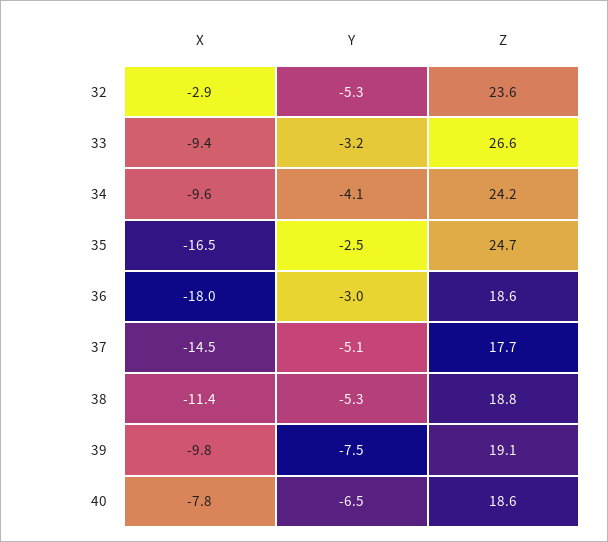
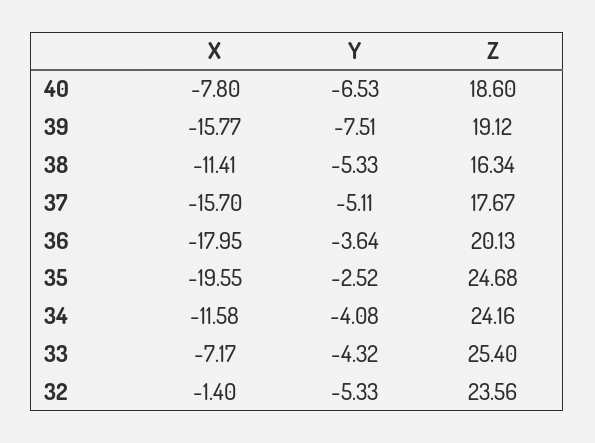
X, 32: -2.9 -> -1.4
X, 33: -9.4 -> -7.17
Y, 33: -3.2 -> -4.32
Z, 33: 26.6 -> 25.4
X, 34: -9.6 -> -11.58
X, 35: -16.5 -> -19.55
Y, 36: -3 -> -3.64
Z, 36: 18.6 -> 20.13
X, 37: -14.5 -> -15.7
Z, 38: 18.8 -> 16.34
X, 39: -9.8 -> -15.77

